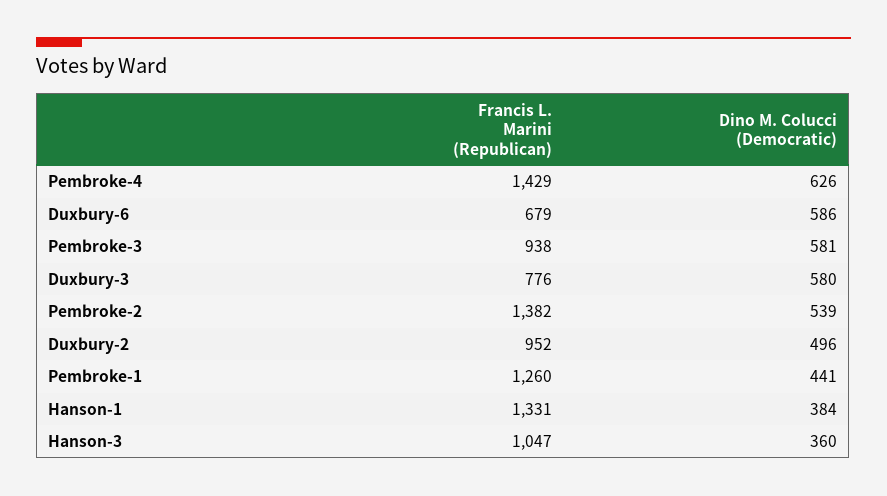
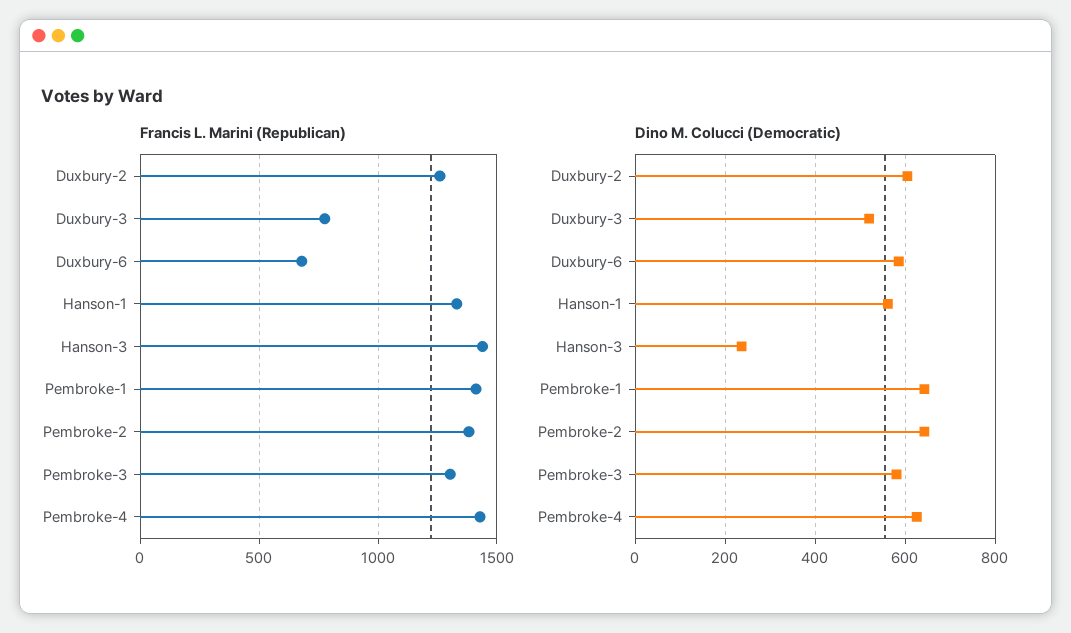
Francis L. Marini (Republican), Pembroke-3: 938 -> 1300
Dino M. Colucci (Democratic), Duxbury-3: 580 -> 520
Dino M. Colucci (Democratic), Pembroke-2: 539 -> 640
Francis L. Marini (Republican), Duxbury-2: 952 -> 1250
Dino M. Colucci (Democratic), Duxbury-2: 496 -> 600
Francis L. Marini (Republican), Pembroke-1: 1260 -> 1400
Dino M. Colucci (Democratic), Pembroke-1: 441 -> 640
Dino M. Colucci (Democratic), Hanson-1: 384 -> 560
Francis L. Marini (Republican), Hanson-3: 1047 -> 1450
Dino M. Colucci (Democratic), Hanson-3: 360 -> 240

